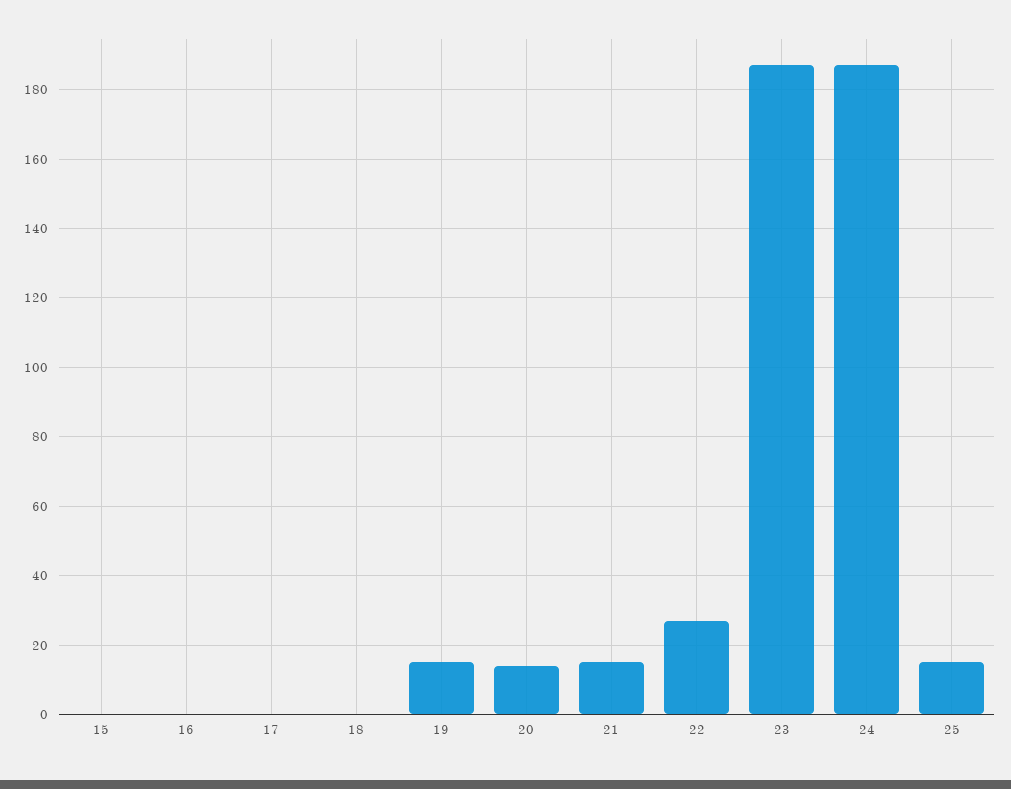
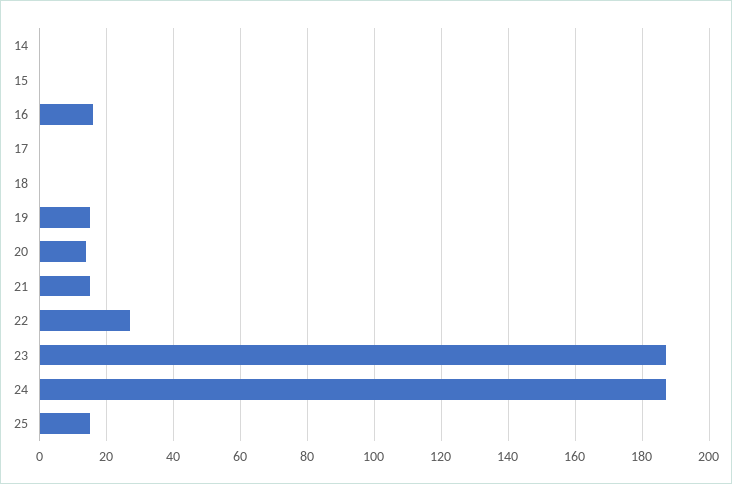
16: 0 -> 15
14: none -> 0

